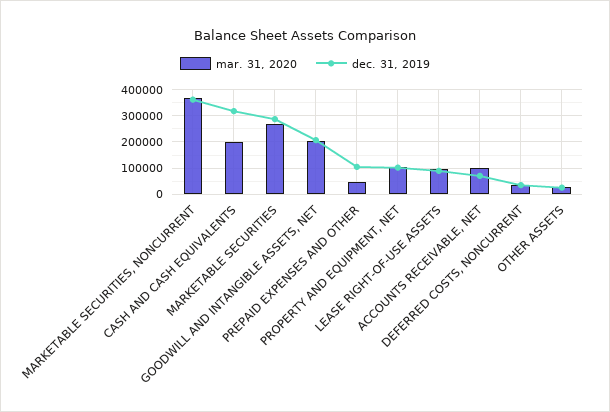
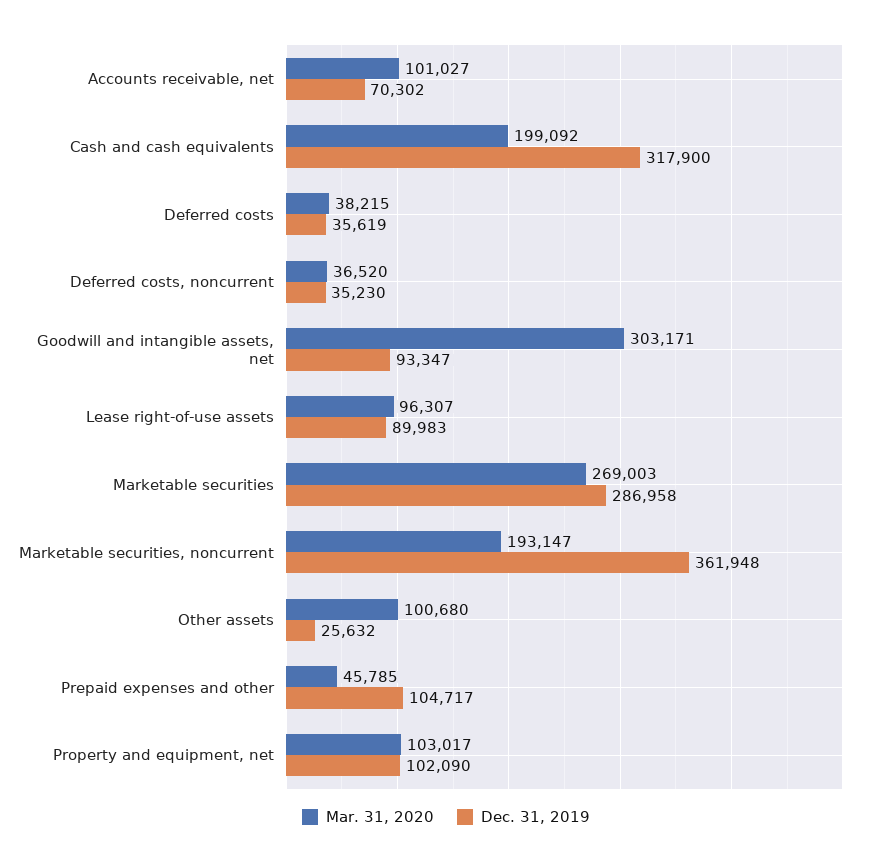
mar. 31, 2020, MARKETABLE SECURITIES, NONCURRENT: 375000 -> 193147
mar. 31, 2020, GOODWILL AND INTANGIBLE ASSETS, NET: 200000 -> 303171
dec. 31, 2019, GOODWILL AND INTANGIBLE ASSETS, NET: 200000 -> 93347
mar. 31, 2020, OTHER ASSETS: 25000 -> 100680
mar. 31, 2020, Deferred costs: none -> 38215
dec. 31, 2019, Deferred costs: none -> 35619

